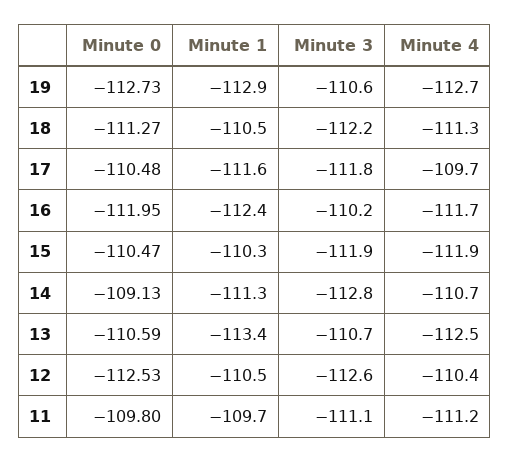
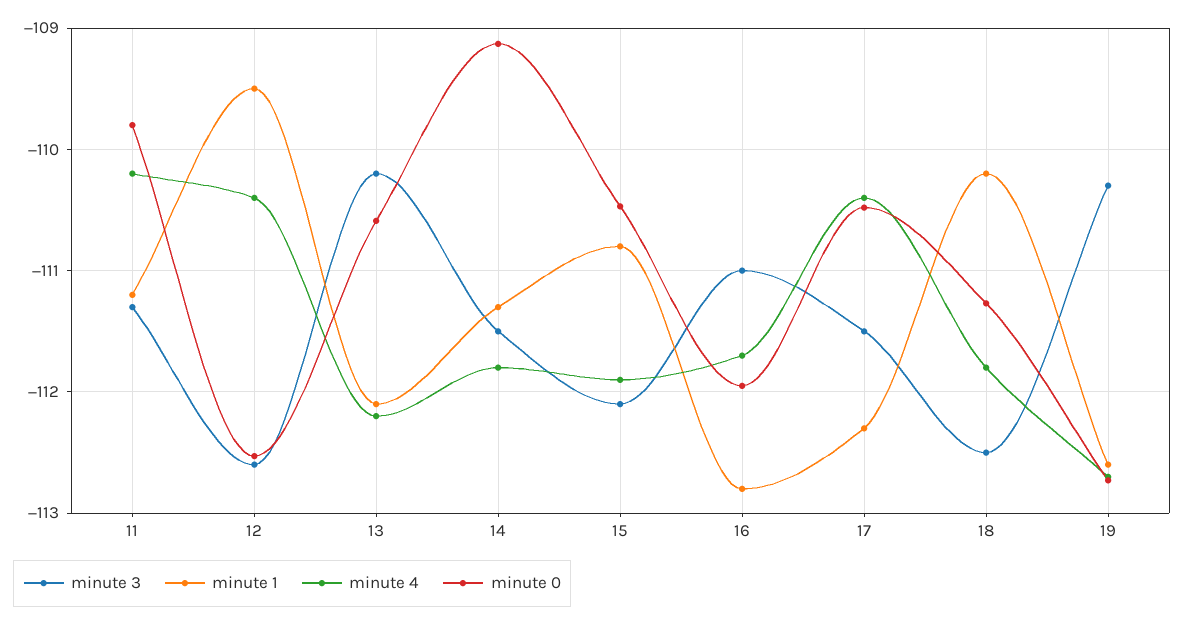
Minute 1, 19: -112.9 -> -112.6
Minute 3, 19: -110.6 -> -110.3
Minute 1, 18: -110.5 -> -110.2
Minute 3, 18: -112.2 -> -112.5
Minute 4, 18: -111.3 -> -111.8
Minute 1, 17: -111.6 -> -112.3
Minute 3, 17: -111.8 -> -111.5
Minute 4, 17: -109.7 -> -110.4
Minute 1, 16: -112.4 -> -112.8
Minute 3, 16: -110.2 -> -111
Minute 1, 15: -110.3 -> -110.8
Minute 3, 15: -111.9 -> -112.1
Minute 3, 14: -112.8 -> -111.5
Minute 4, 14: -110.7 -> -111.8
Minute 1, 13: -113.4 -> -112.1
Minute 3, 13: -110.7 -> -110.2
Minute 4, 13: -112.5 -> -112.2
Minute 1, 12: -110.5 -> -109.5
Minute 1, 11: -109.7 -> -111.2
Minute 3, 11: -111.1 -> -111.3
Minute 4, 11: -111.2 -> -110.2

